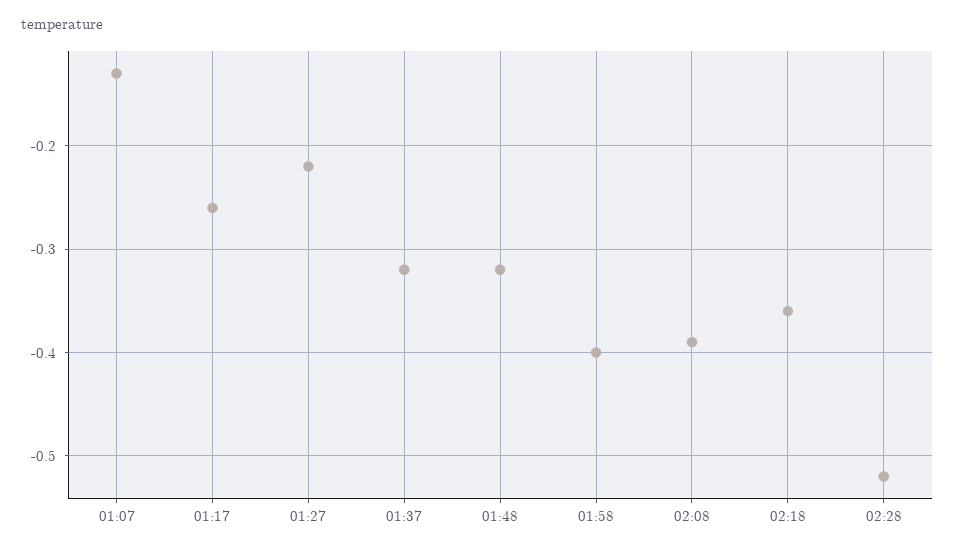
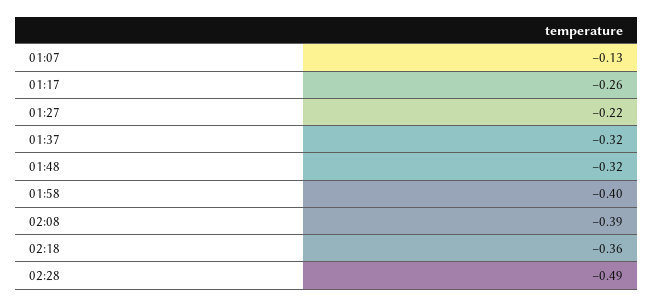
02:28: -0.52 -> -0.49

